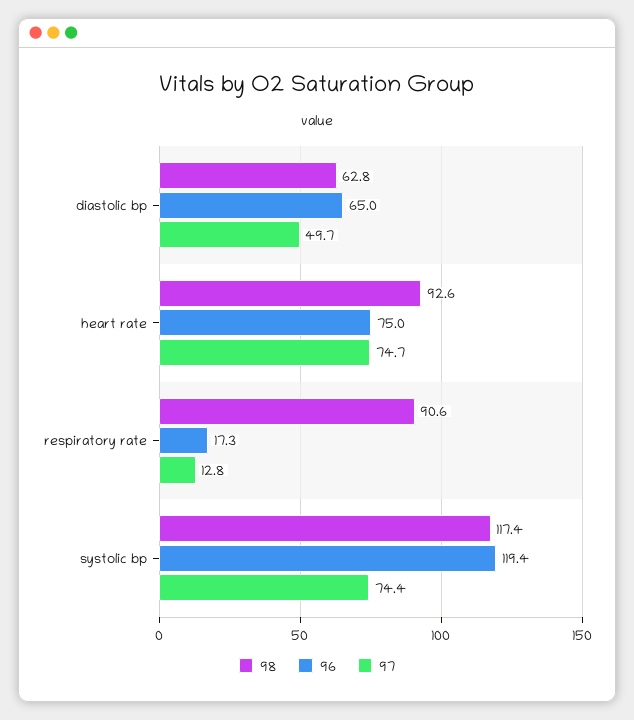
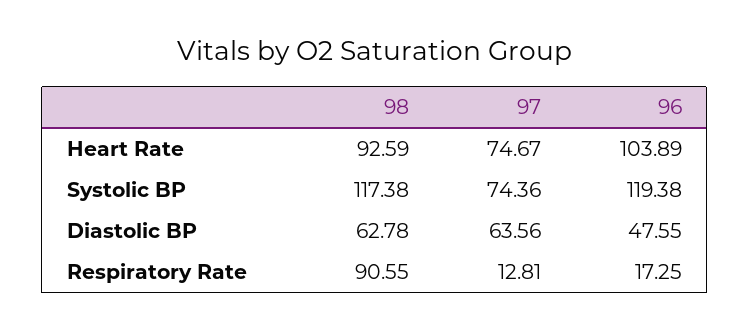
96, diastolic bp: 65 -> 47.55
97, diastolic bp: 49.7 -> 63.56
96, heart rate: 75 -> 103.89

